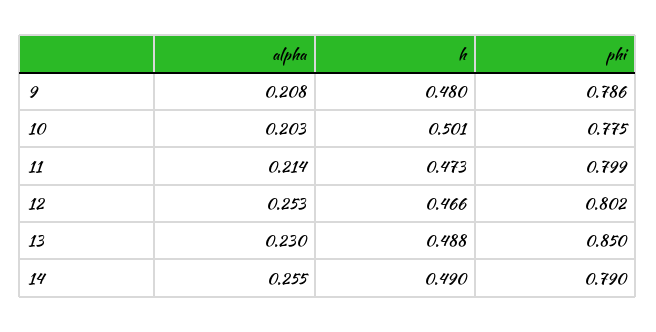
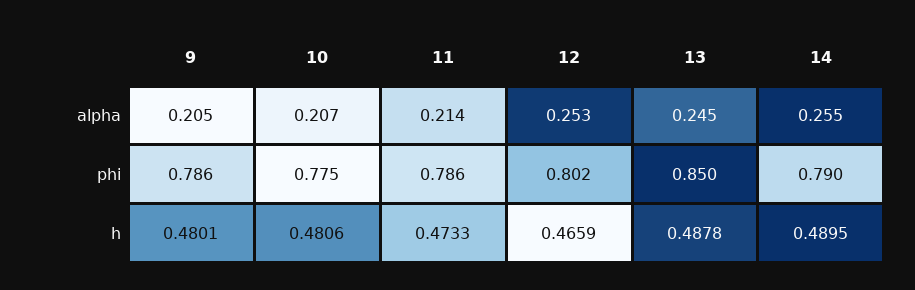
alpha, 9: 0.208 -> 0.205
alpha, 10: 0.203 -> 0.207
h, 10: 0.501 -> 0.4806
phi, 11: 0.799 -> 0.786
alpha, 13: 0.23 -> 0.245

